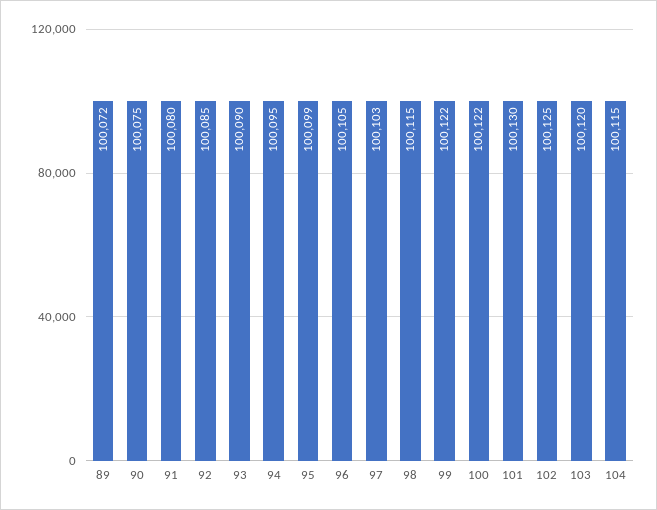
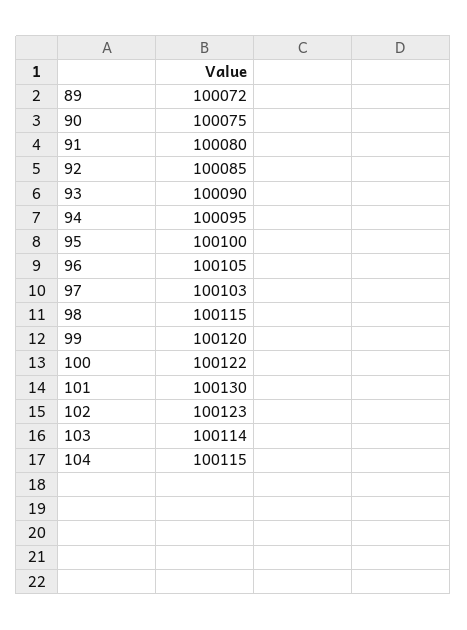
95: 100099 -> 100100
99: 100122 -> 100120
102: 100125 -> 100123
103: 100120 -> 100114

